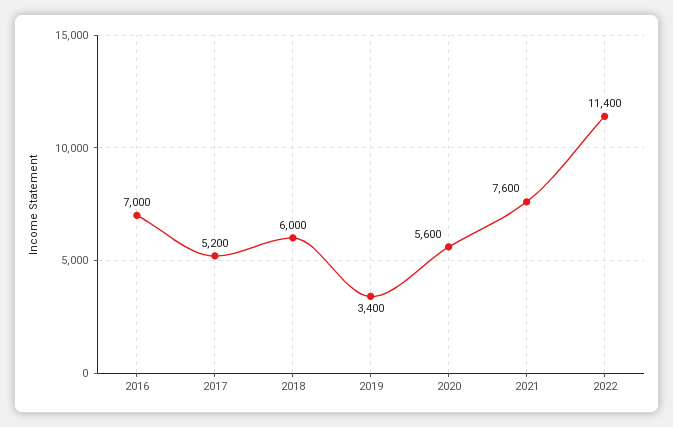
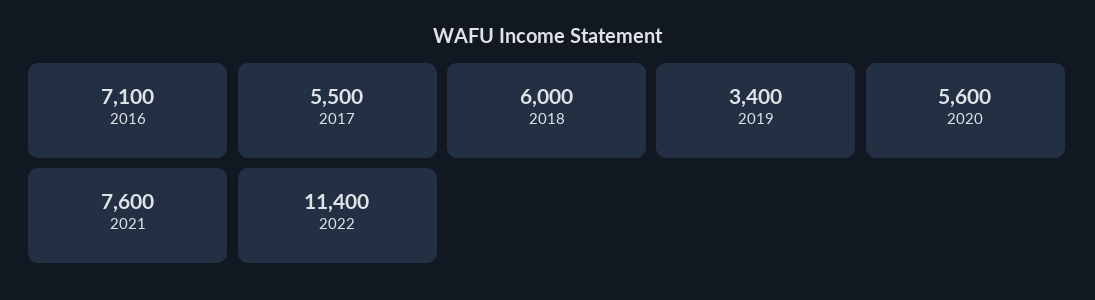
2016: 7000 -> 7100
2017: 5200 -> 5500

